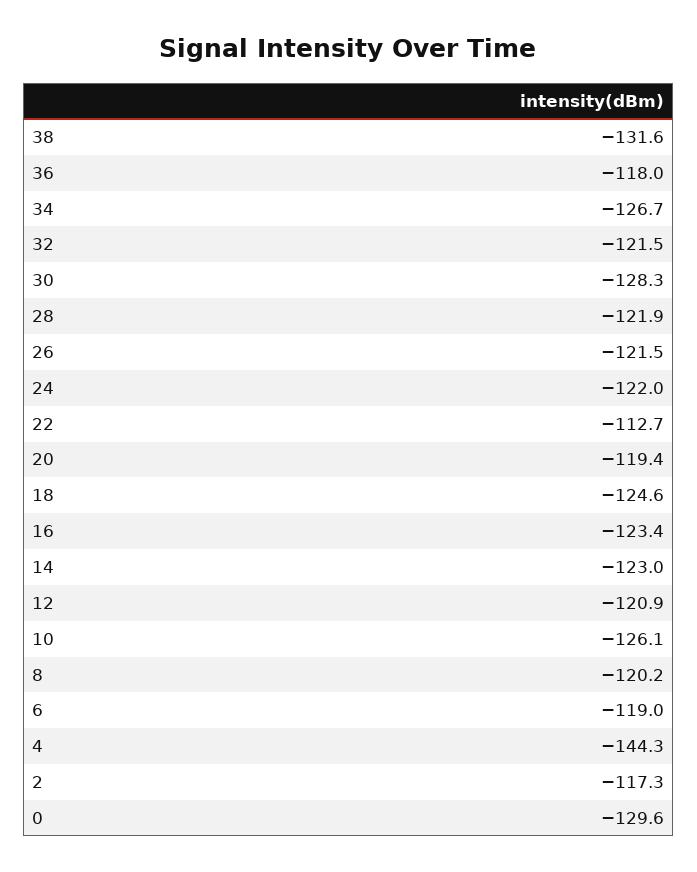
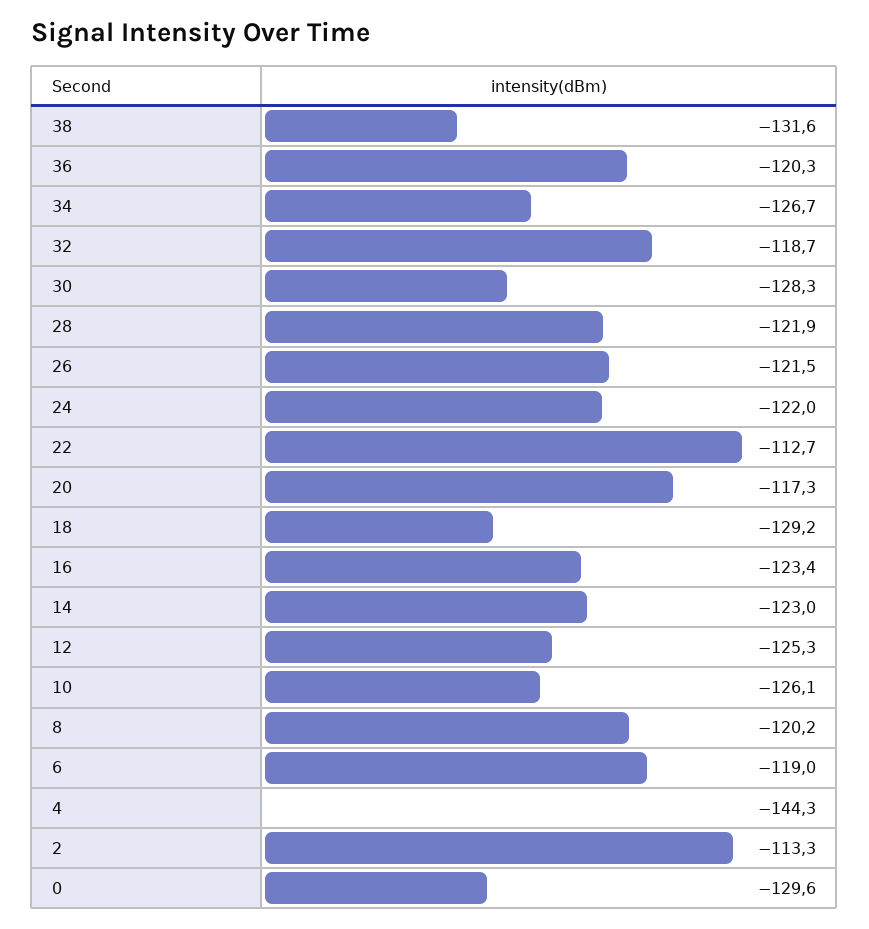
36: -118 -> -120.3
32: -121.5 -> -118.7
20: -119.4 -> -117.3
18: -124.6 -> -129.2
12: -120.9 -> -125.3
2: -117.3 -> -113.3

